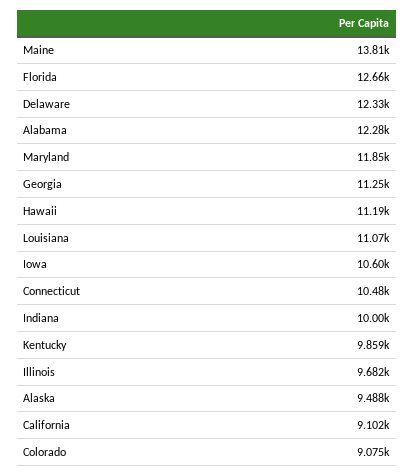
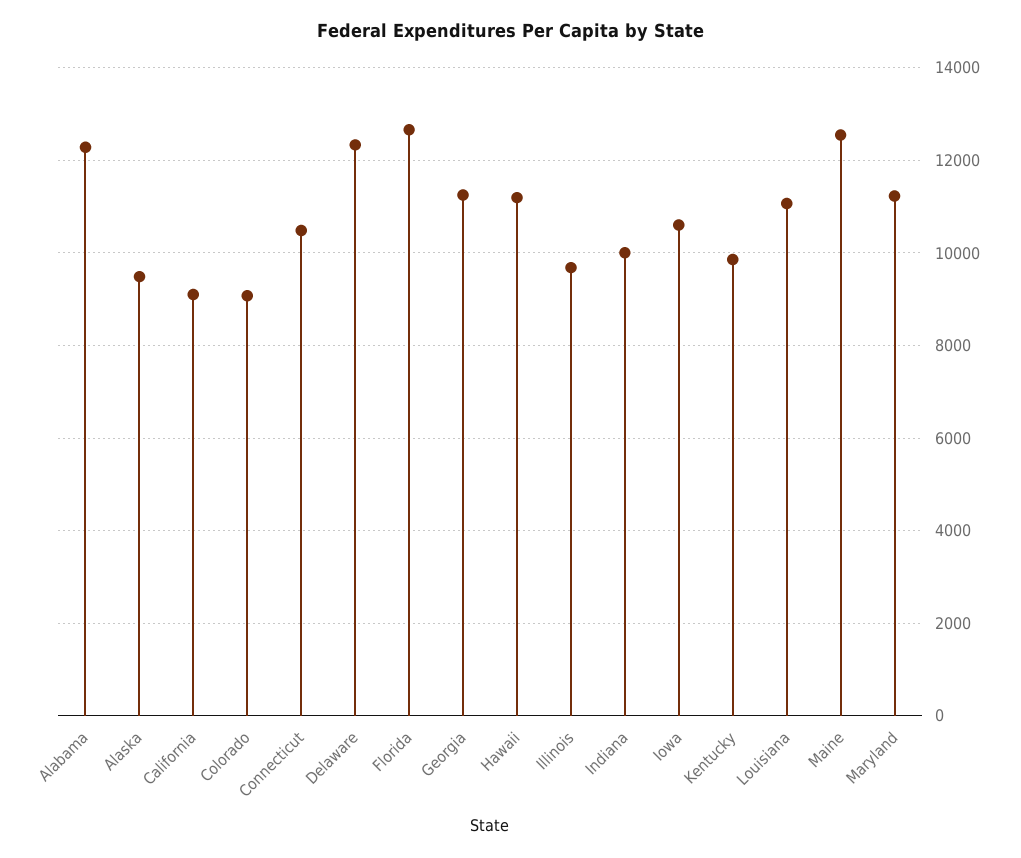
Maine: 13810 -> 12600
Maryland: 11850 -> 11200

